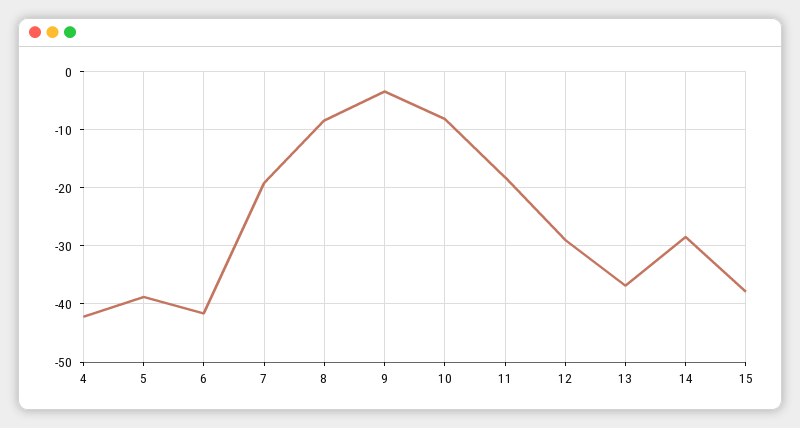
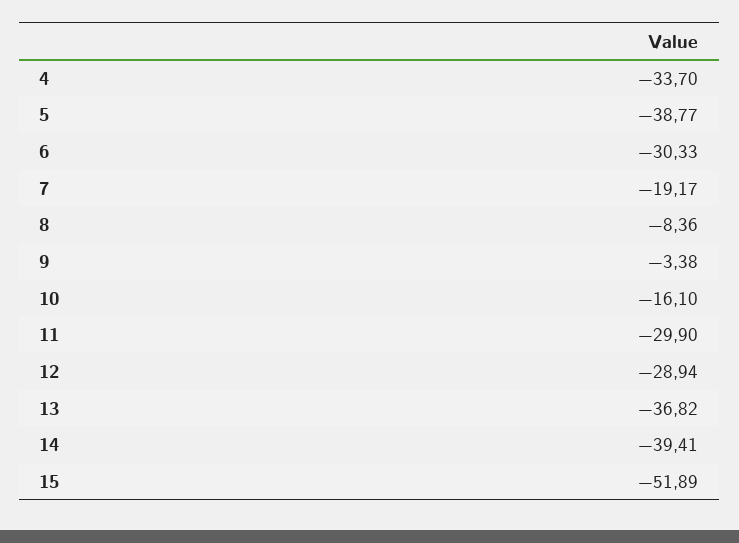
4: -42 -> -33.7
6: -42 -> -30.33
10: -8 -> -16.1
11: -18 -> -29.9
14: -28 -> -39.41
15: -38 -> -51.89

